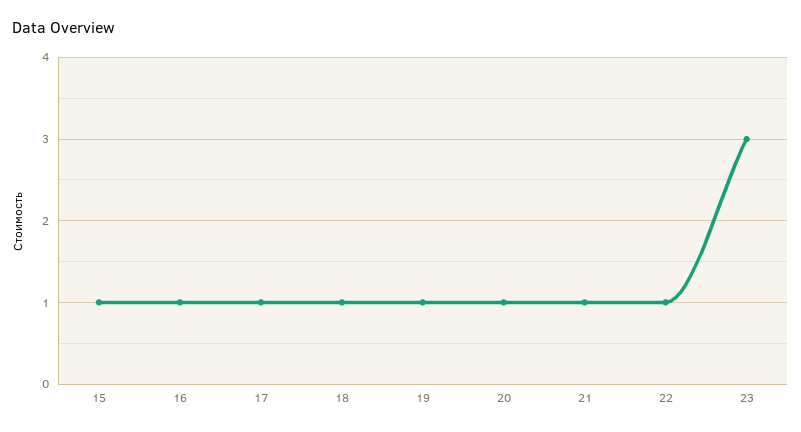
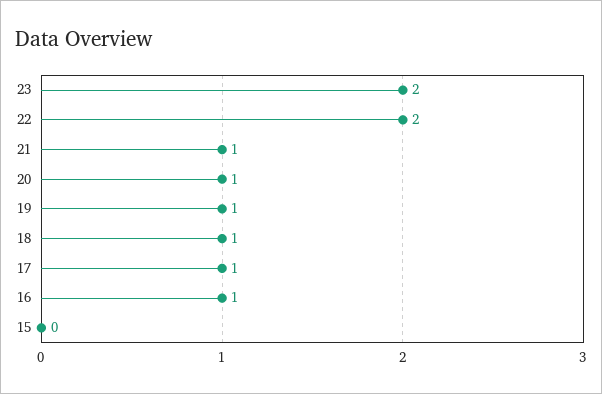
15: 1 -> 0
22: 1 -> 2
23: 3 -> 2

